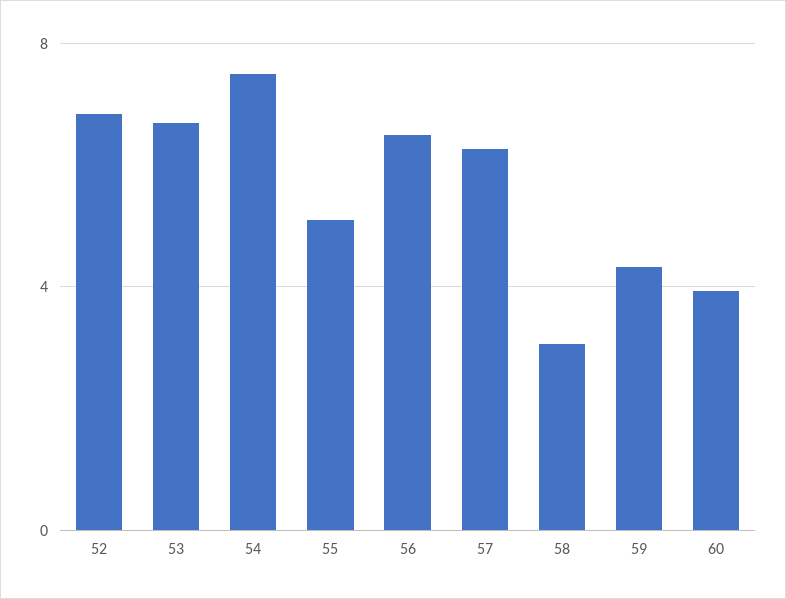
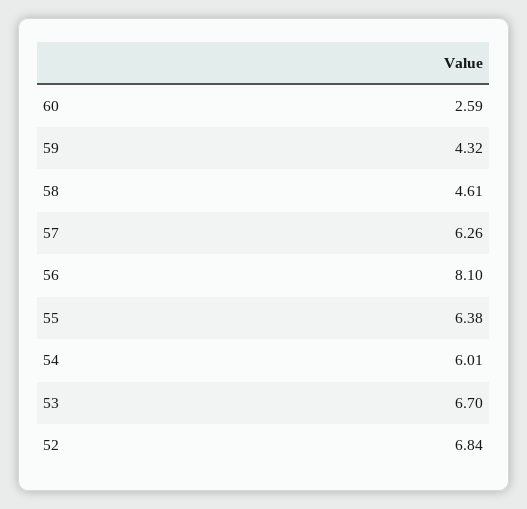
54: 7.5 -> 6.01
55: 5 -> 6.38
56: 6.5 -> 8.1
58: 3 -> 4.61
60: 4 -> 2.59

